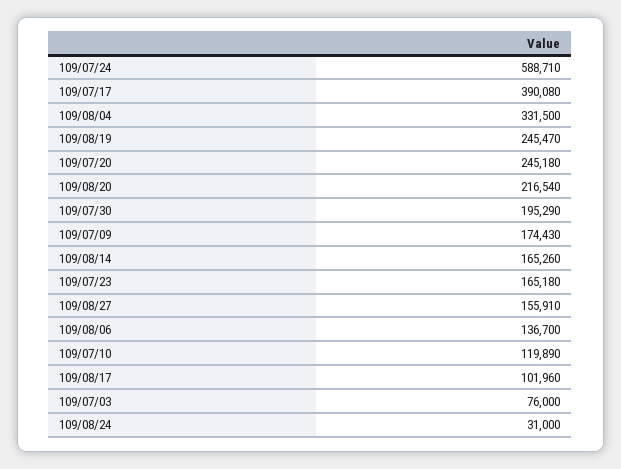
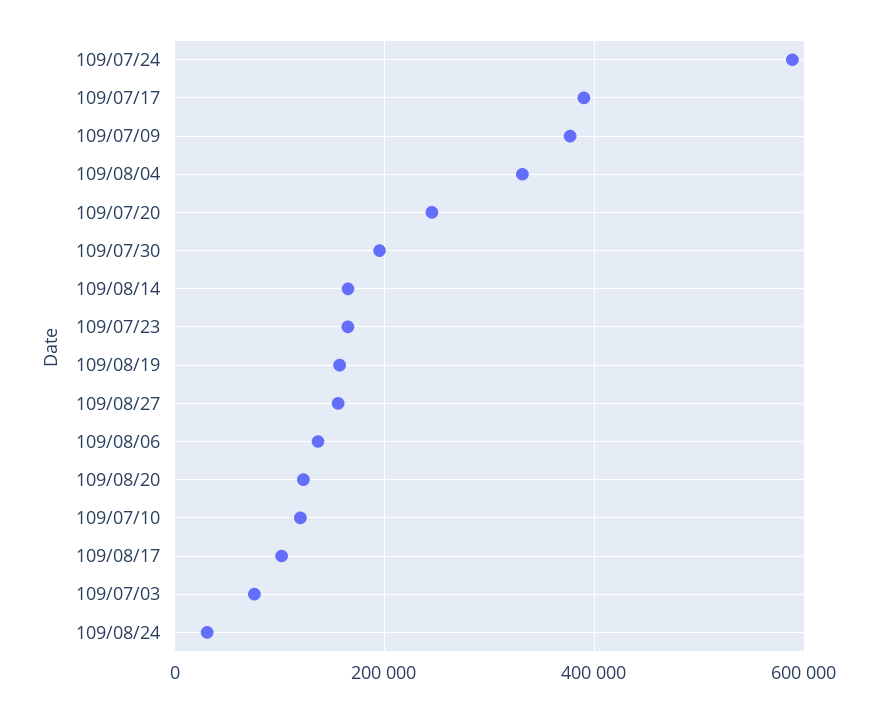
109/08/19: 245470 -> 160000
109/08/20: 216540 -> 120000
109/07/09: 174430 -> 380000

